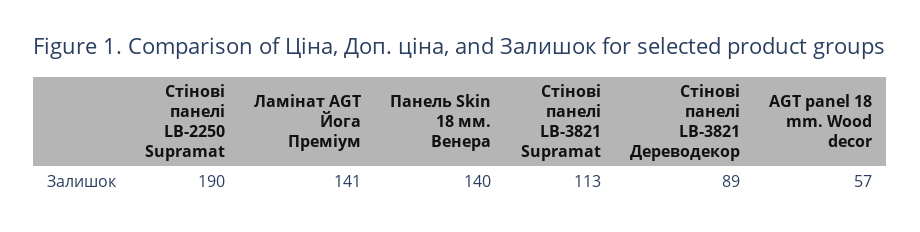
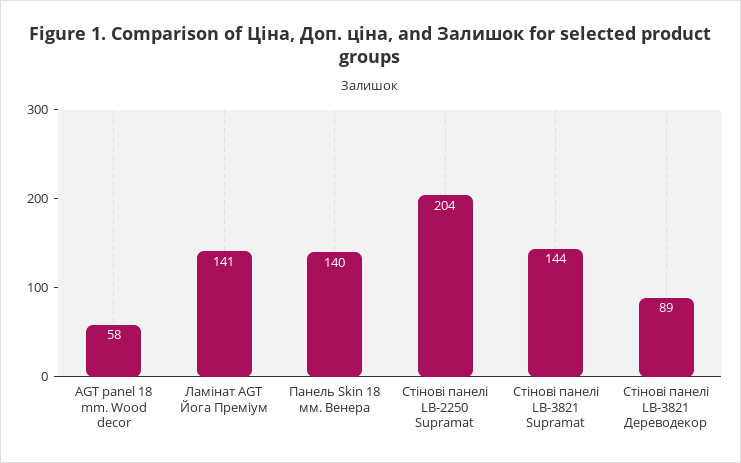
Стінові панелі LB-2250 Supramat: 190 -> 204
Стінові панелі LB-3821 Supramat: 113 -> 144
AGT panel 18 mm. Wood decor: 57 -> 58

